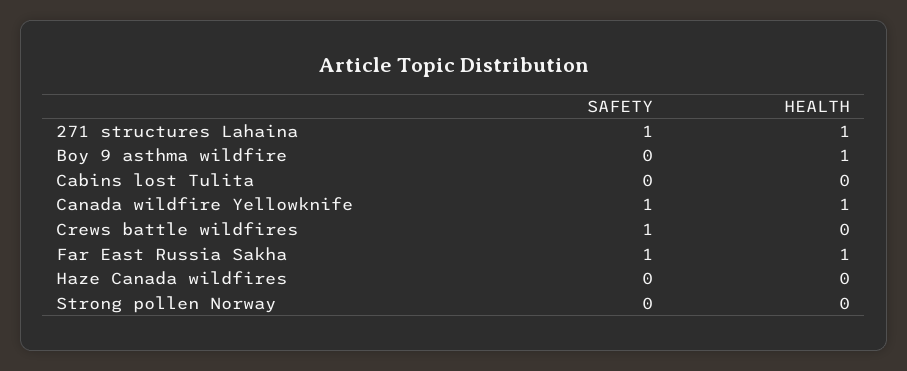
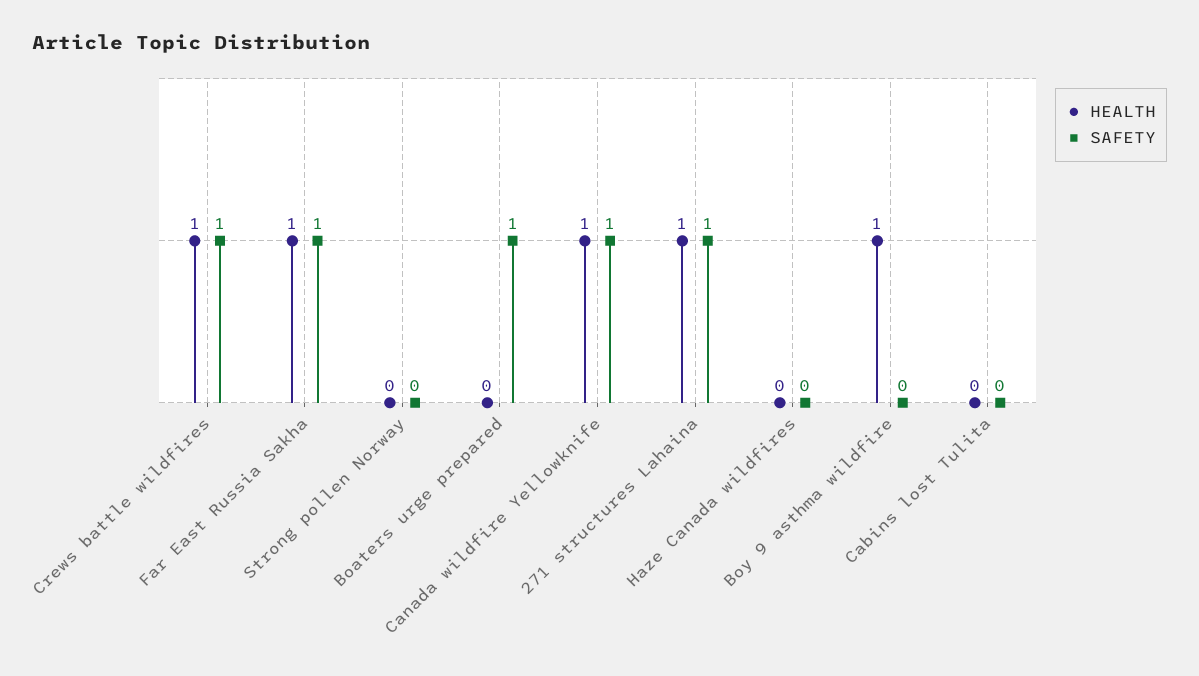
HEALTH, Crews battle wildfires: 0 -> 1
HEALTH, Boaters urge prepared: none -> 0
SAFETY, Boaters urge prepared: none -> 1

